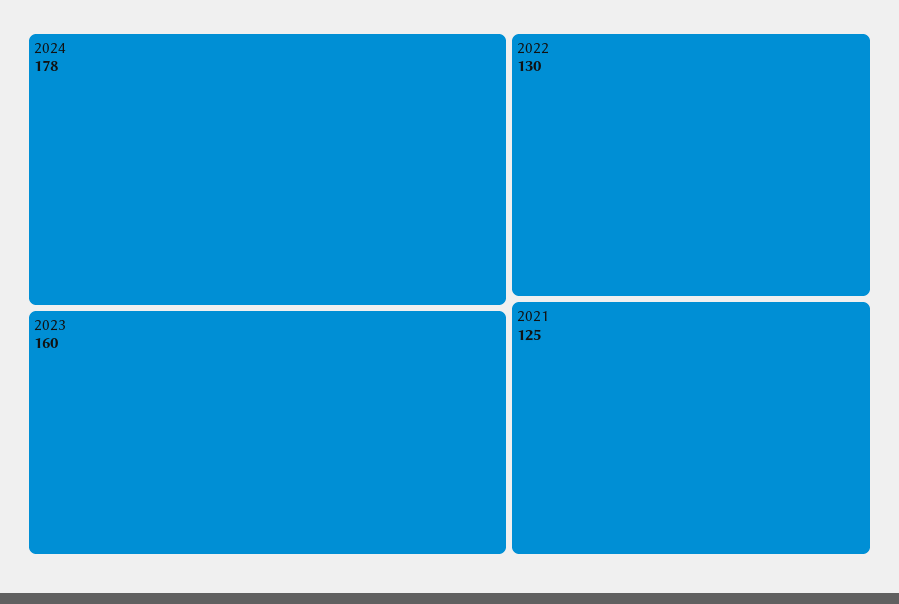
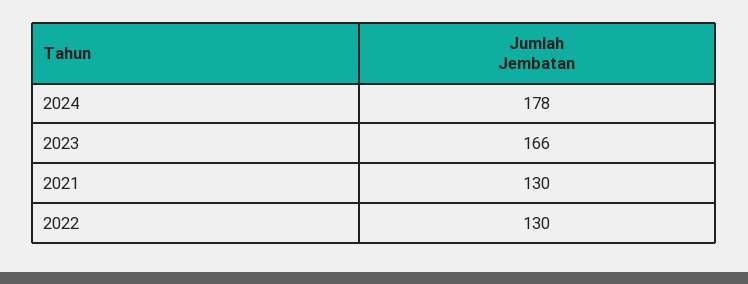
2023: 160 -> 166
2021: 125 -> 130

